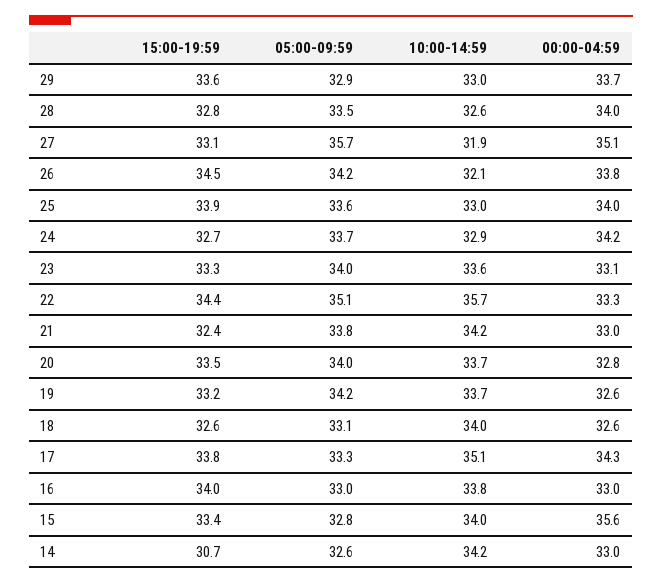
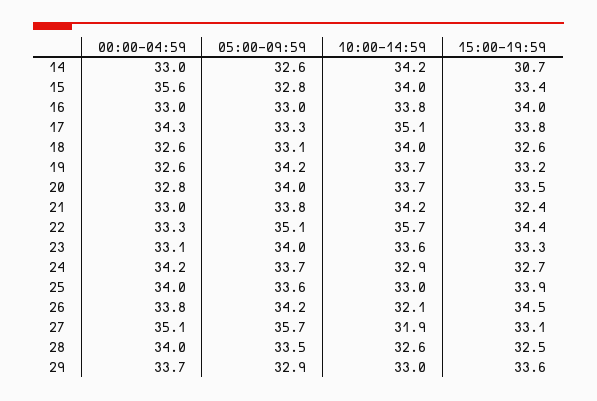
15:00-19:59, 28: 32.8 -> 32.5

